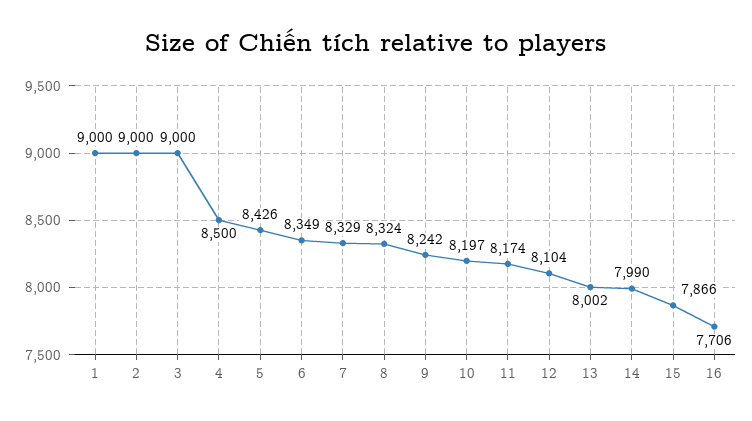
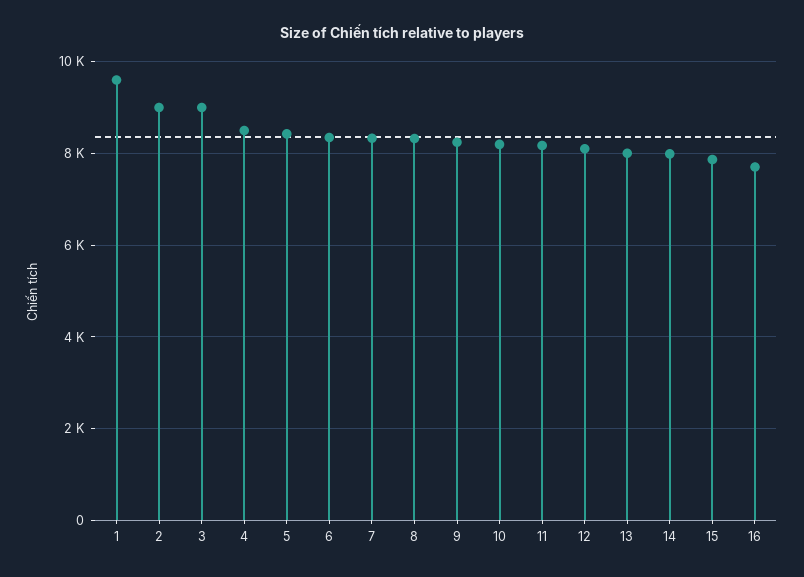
1: 9000 -> 9600

